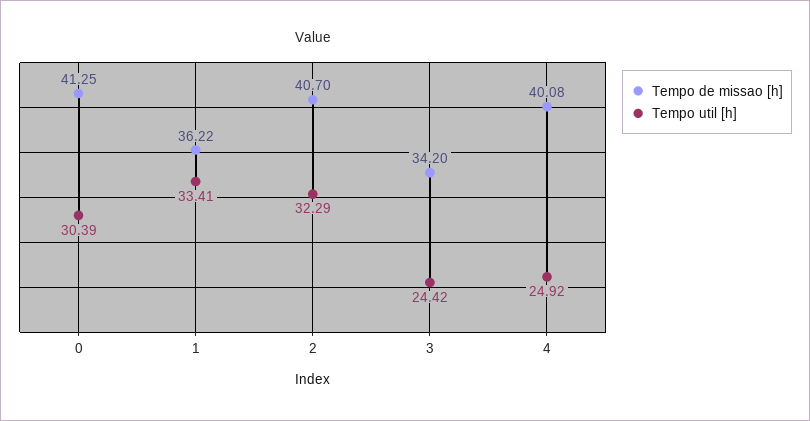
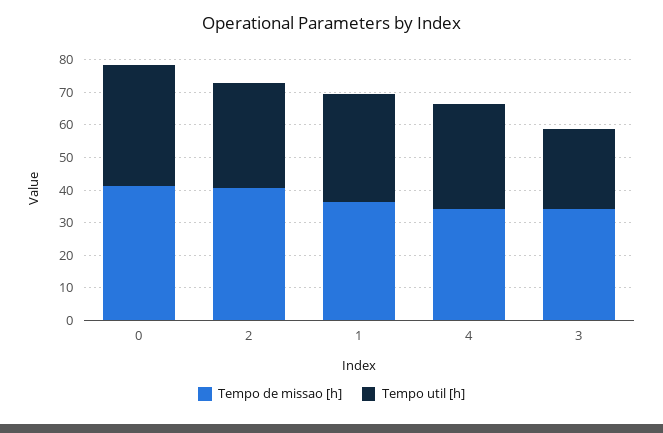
Tempo util [h], 0: 30.39 -> 37.5
Tempo de missao [h], 4: 40.08 -> 35
Tempo util [h], 4: 24.92 -> 32.5

